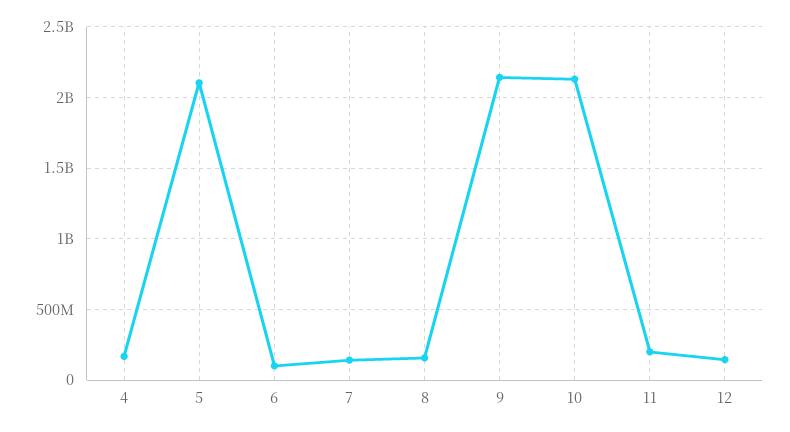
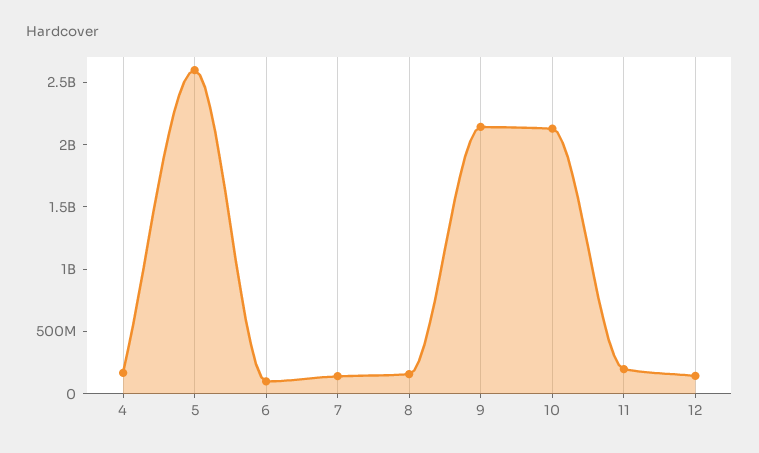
5: 2100000000 -> 2600000000

